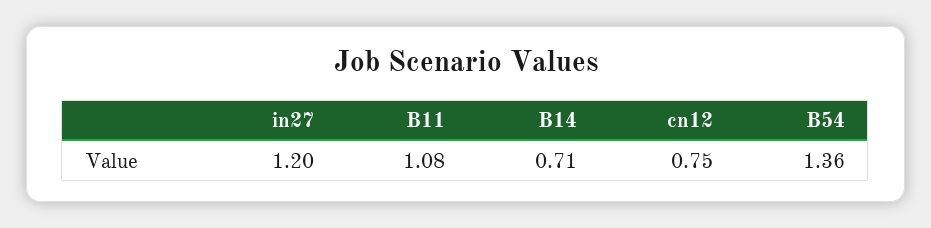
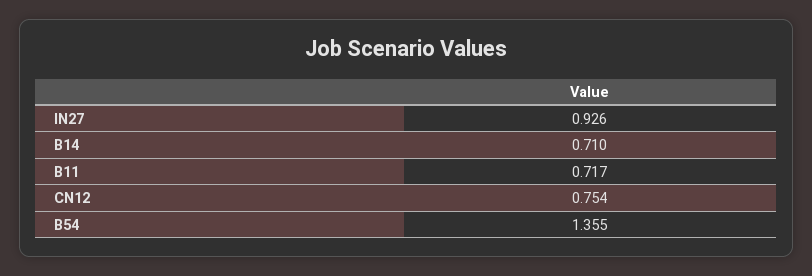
in27: 1.2 -> 0.926
B11: 1.08 -> 0.717

